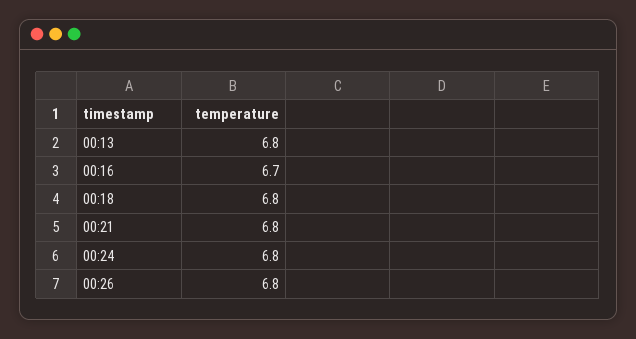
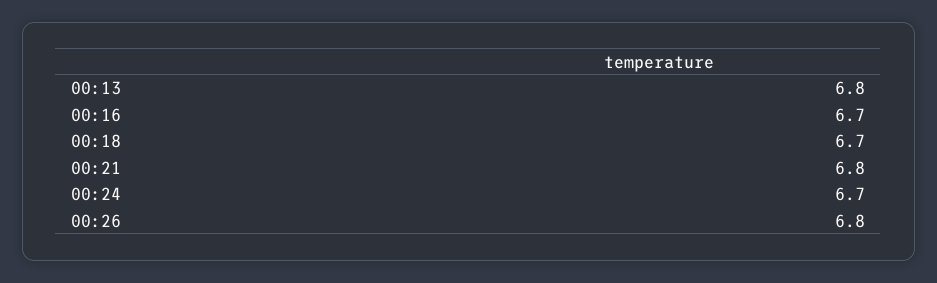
00:18: 6.8 -> 6.7
00:24: 6.8 -> 6.7

